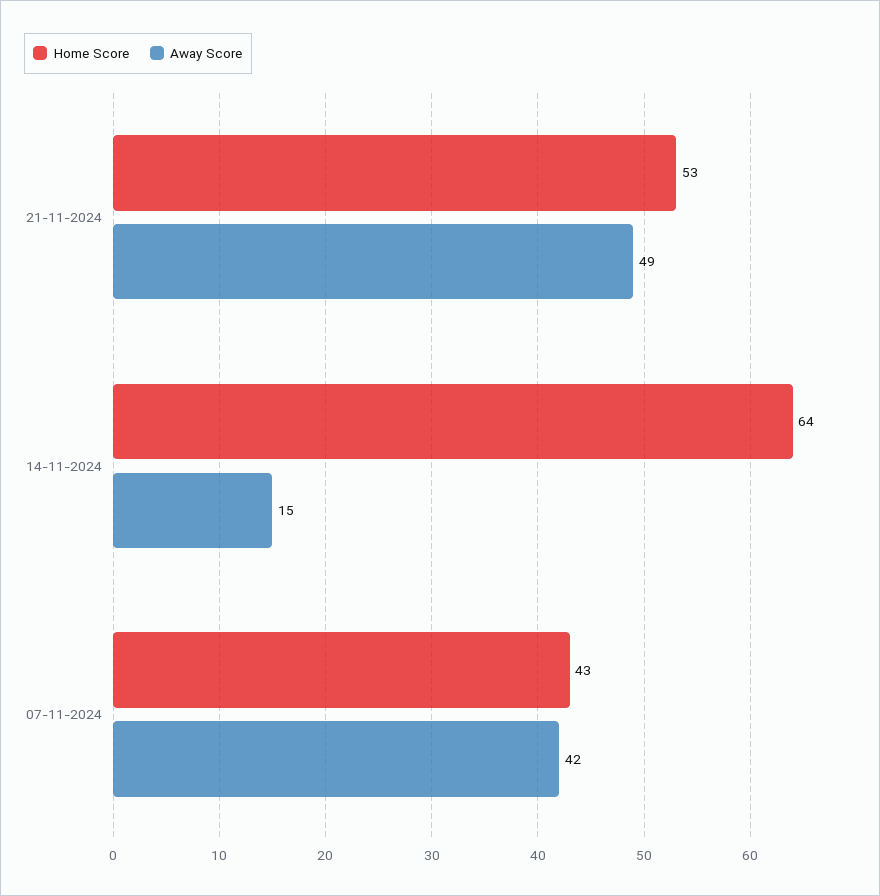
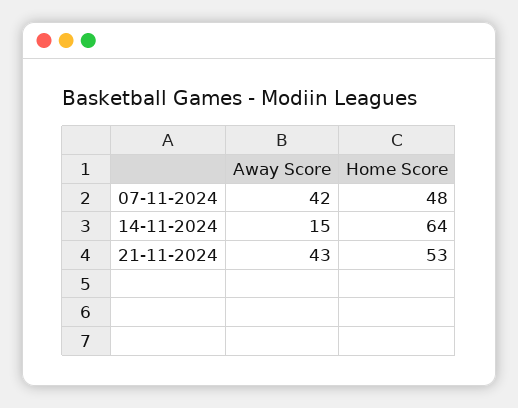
Away Score, 21-11-2024: 49 -> 43
Home Score, 07-11-2024: 43 -> 48

